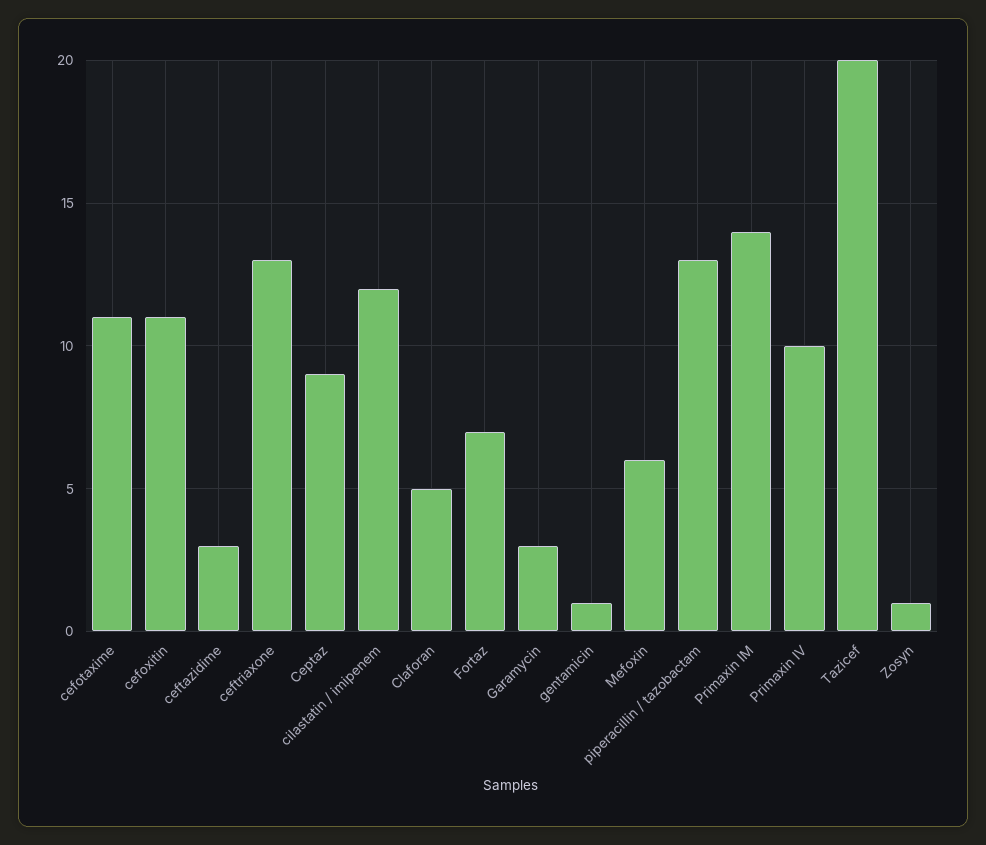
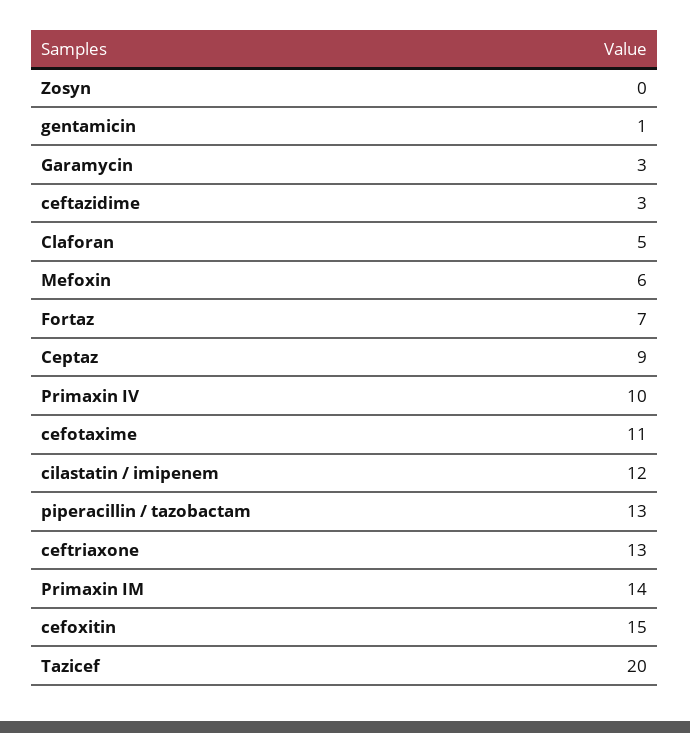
cefoxitin: 11 -> 15
Zosyn: 1 -> 0

